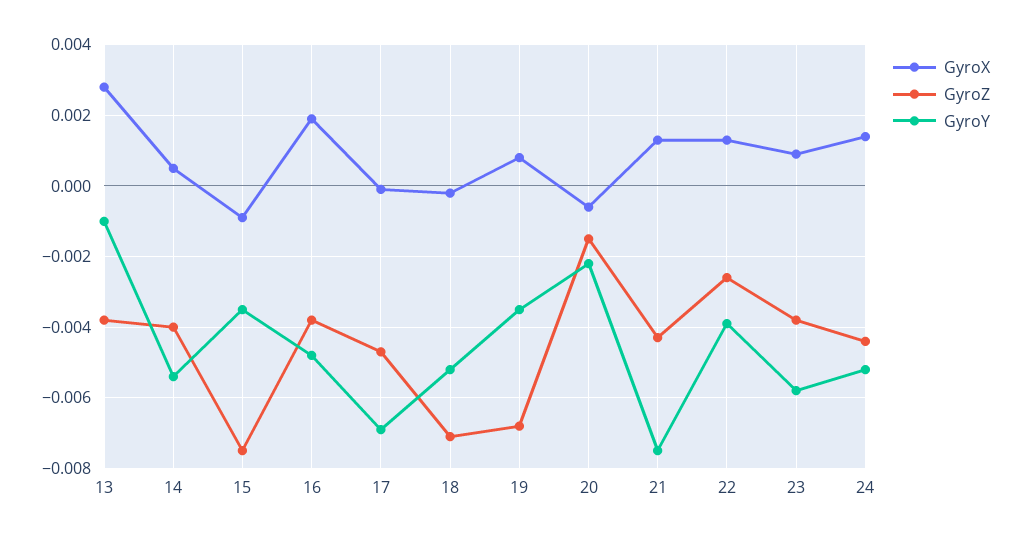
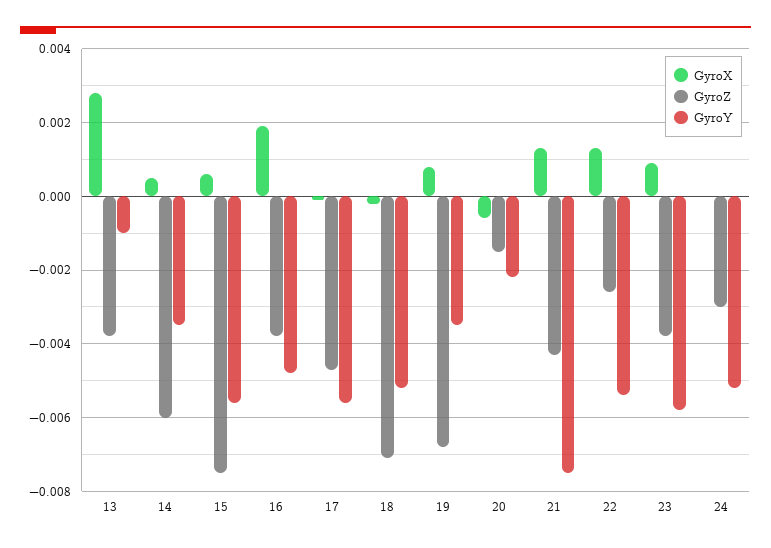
GyroZ, 14: -0.004 -> -0.006
GyroY, 14: -0.0055 -> -0.0035
GyroX, 15: -0.001 -> 0.0005
GyroY, 15: -0.0035 -> -0.0055
GyroY, 17: -0.007 -> -0.0055
GyroY, 22: -0.004 -> -0.0055
GyroX, 24: 0.0015 -> 0
GyroZ, 24: -0.0045 -> -0.003

